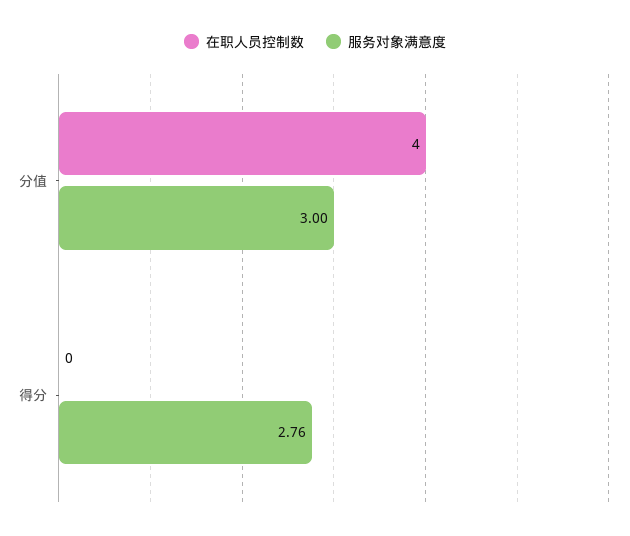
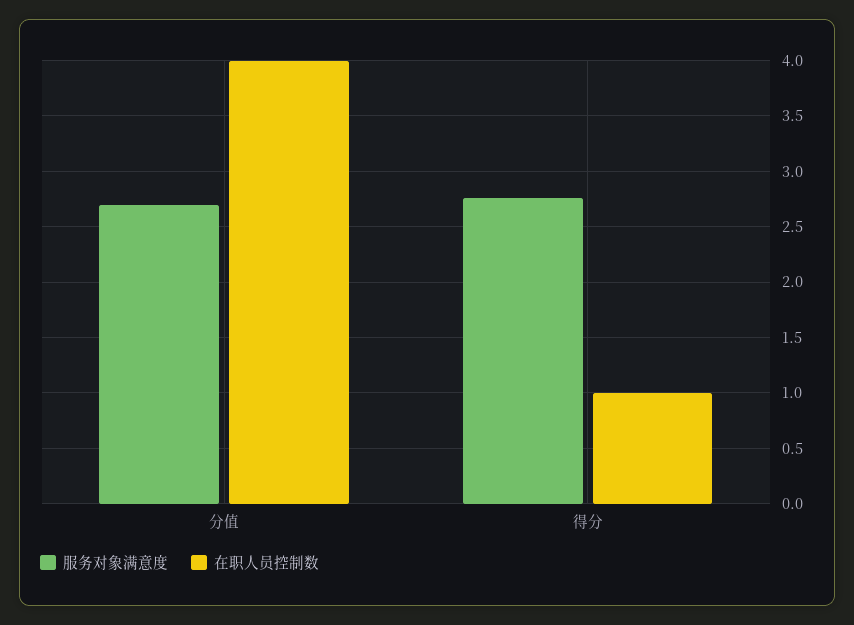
服务对象满意度, 分值: 3 -> 2.7
在职人员控制数, 得分: 0 -> 1

